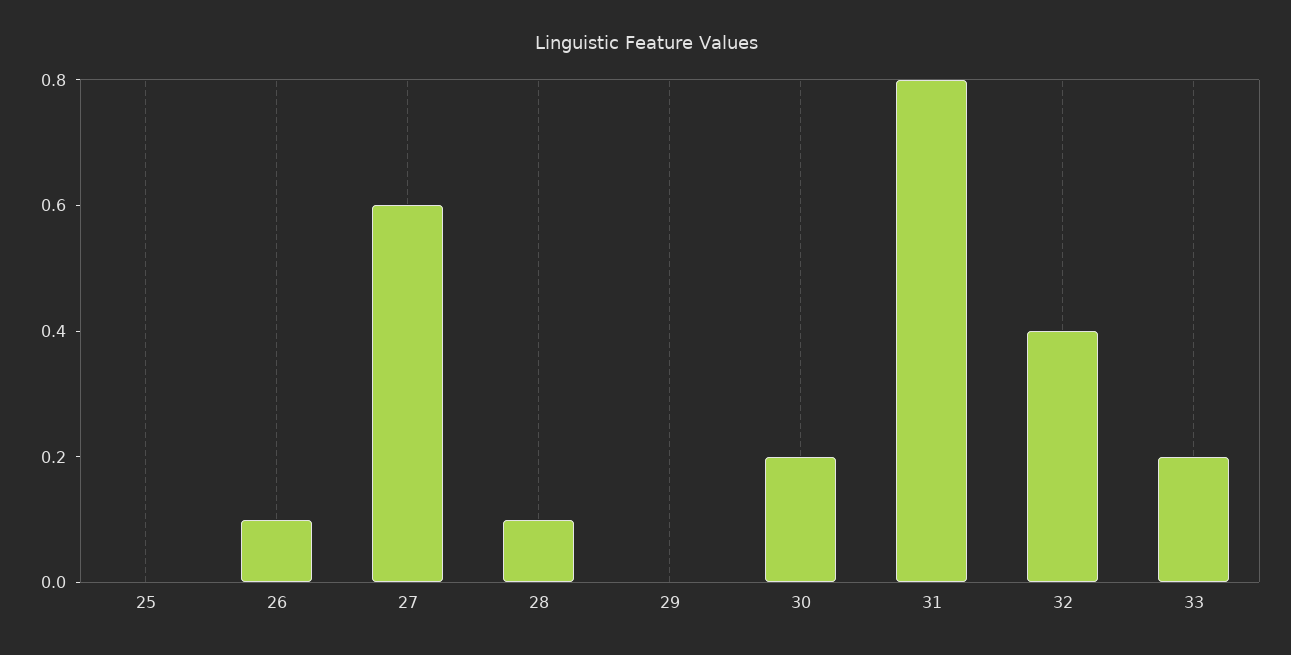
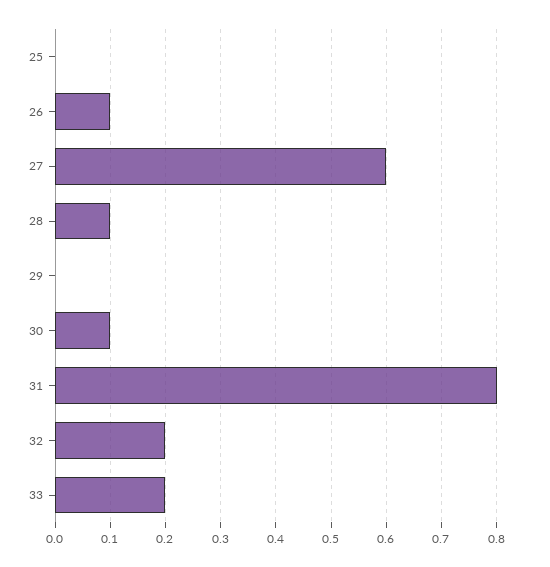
30: 0.2 -> 0.1
32: 0.4 -> 0.2

